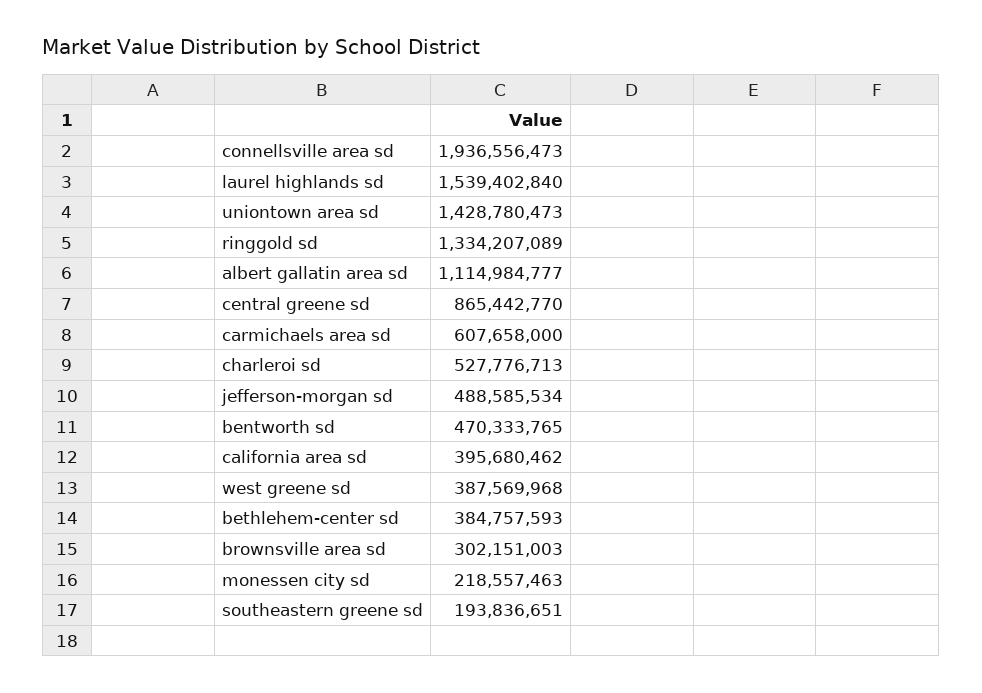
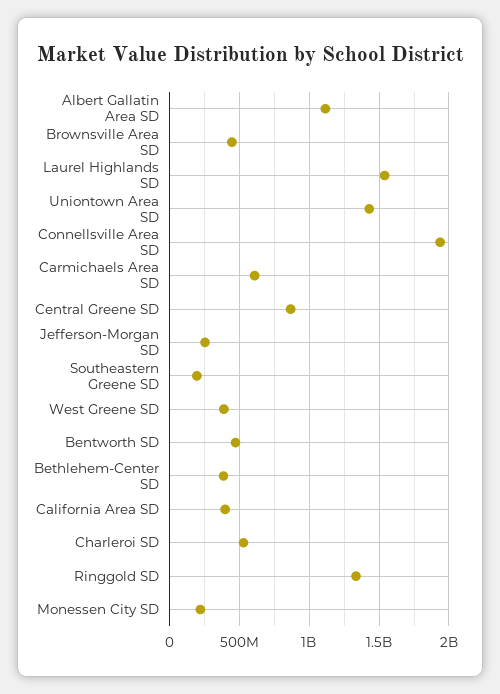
jefferson-morgan sd: 488585534 -> 250000000
brownsville area sd: 302151003 -> 450000000

